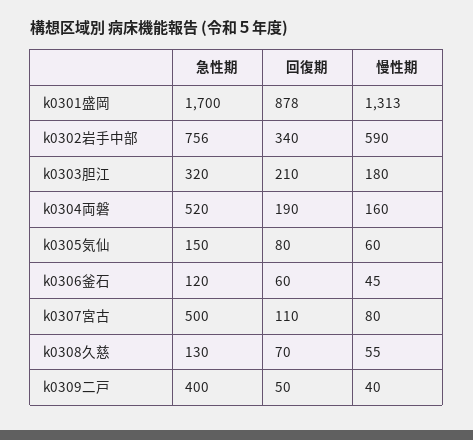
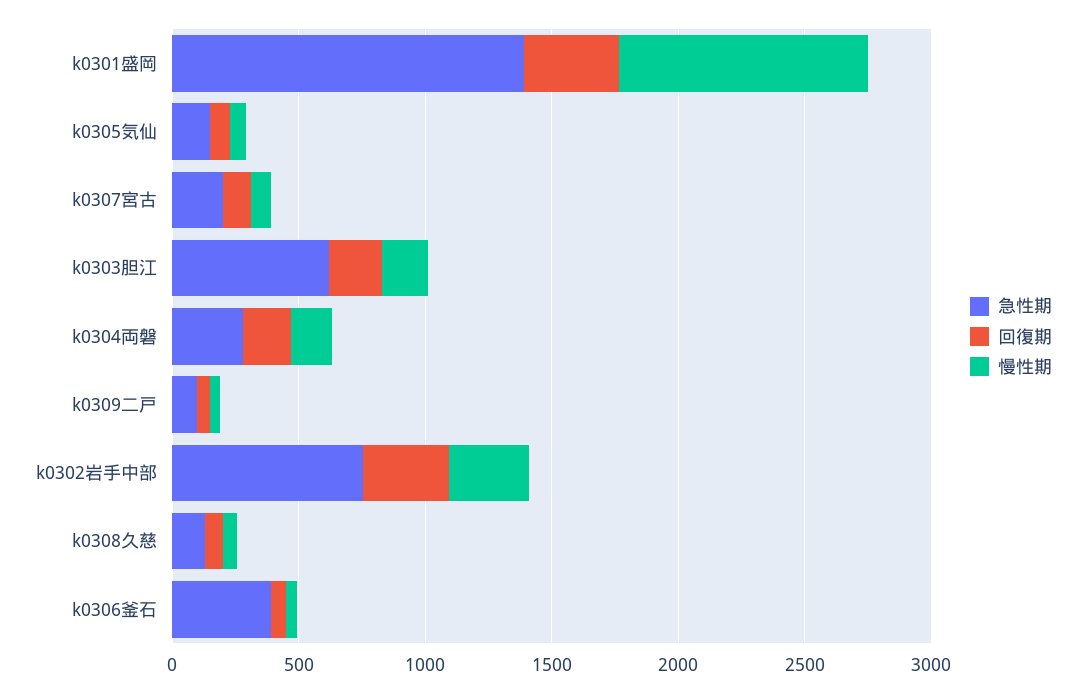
急性期, k0301盛岡: 1700 -> 1400
回復期, k0301盛岡: 878 -> 400
慢性期, k0301盛岡: 1313 -> 1000
慢性期, k0302岩手中部: 590 -> 300
急性期, k0303胆江: 320 -> 600
急性期, k0304両磐: 520 -> 300
急性期, k0306釜石: 120 -> 400
急性期, k0307宮古: 500 -> 200
急性期, k0309二戸: 400 -> 100

